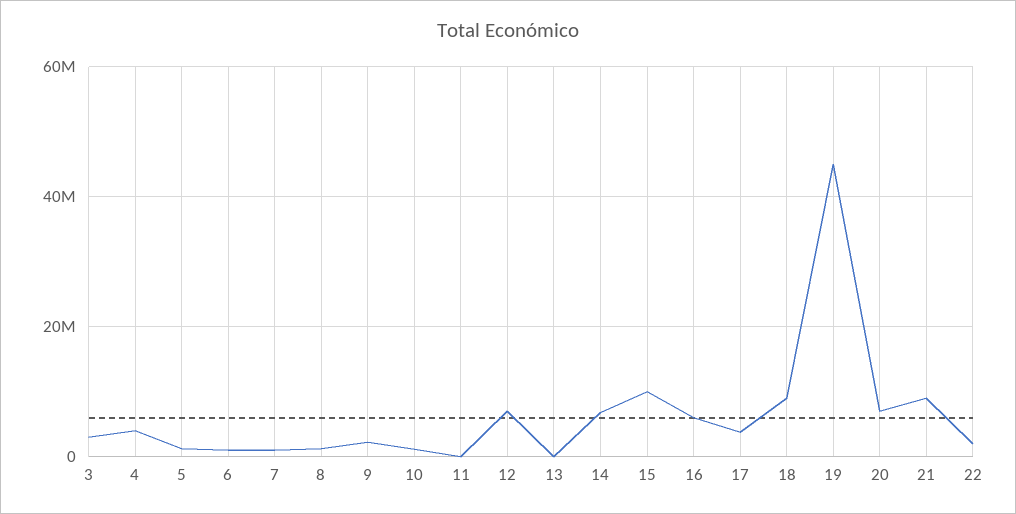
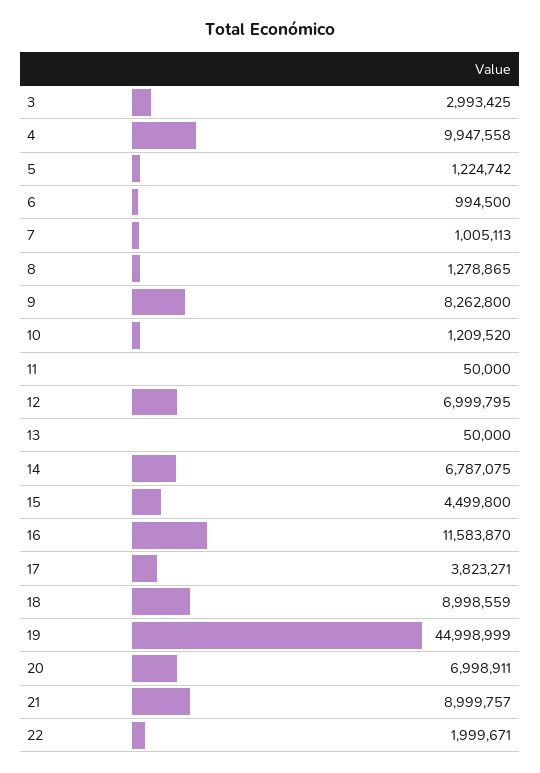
4: 4000000 -> 9947558
9: 2000000 -> 8262800
15: 10000000 -> 4499800
16: 6000000 -> 11583870

